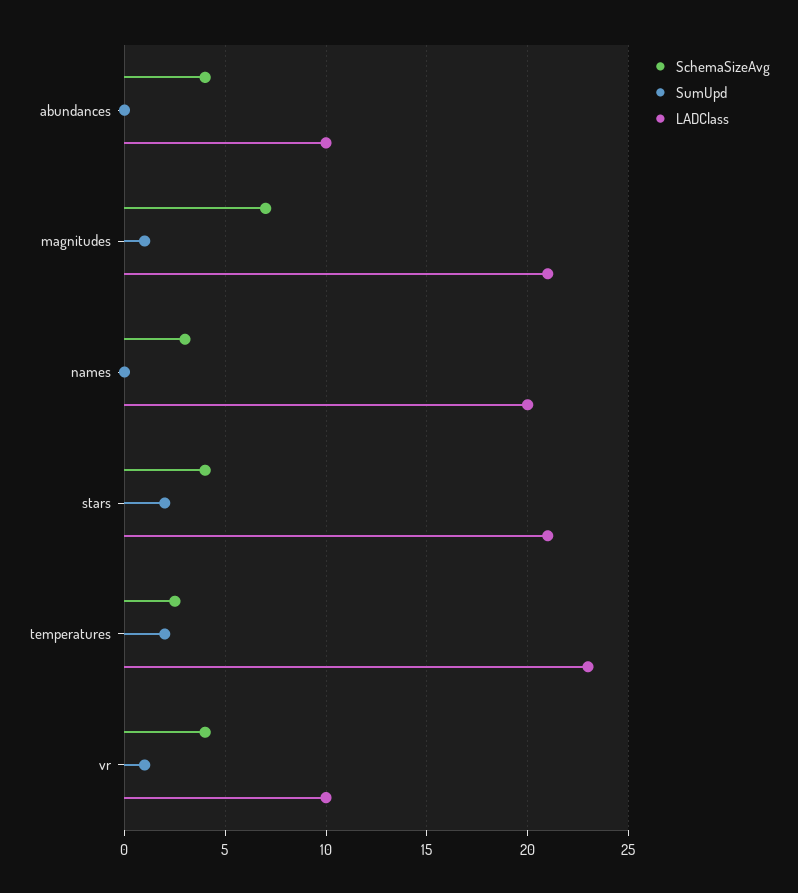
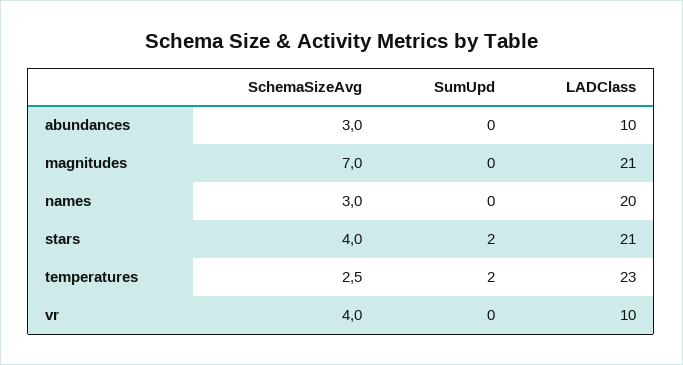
SchemaSizeAvg, abundances: 4 -> 3
SumUpd, magnitudes: 1 -> 0
SumUpd, vr: 1 -> 0

